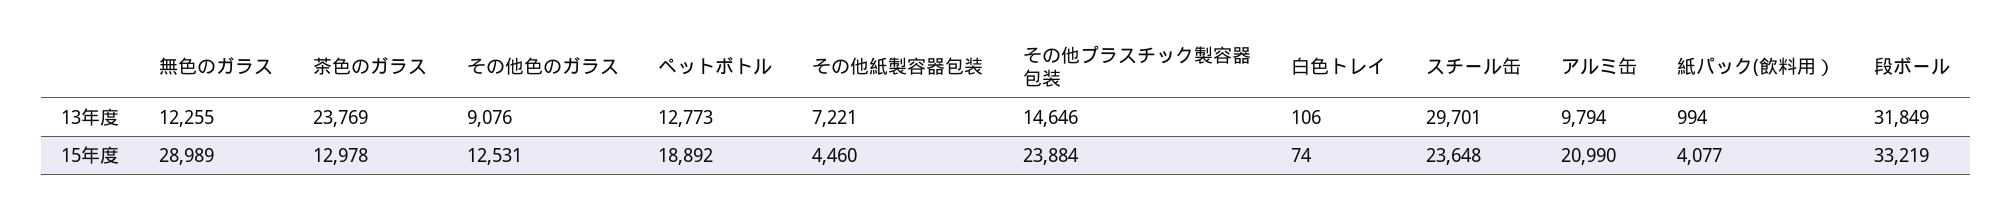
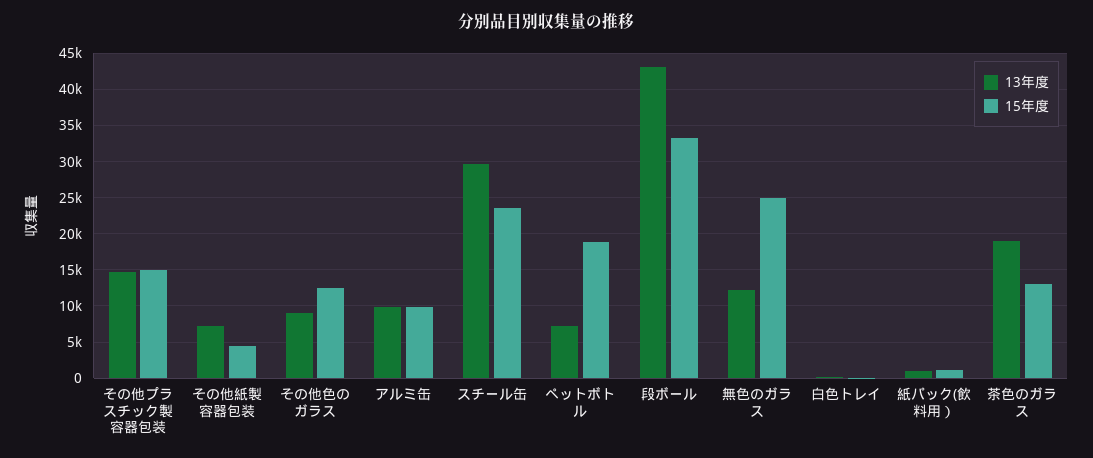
13年度, 茶色のガラス: 23769 -> 19000
13年度, ペットボトル: 12773 -> 7000
13年度, 段ボール: 31849 -> 43000
15年度, 無色のガラス: 28989 -> 25000
15年度, その他プラスチック製容器包装: 23884 -> 15000
15年度, アルミ缶: 20990 -> 10000
15年度, 紙パック(飲料用）: 4077 -> 1000

